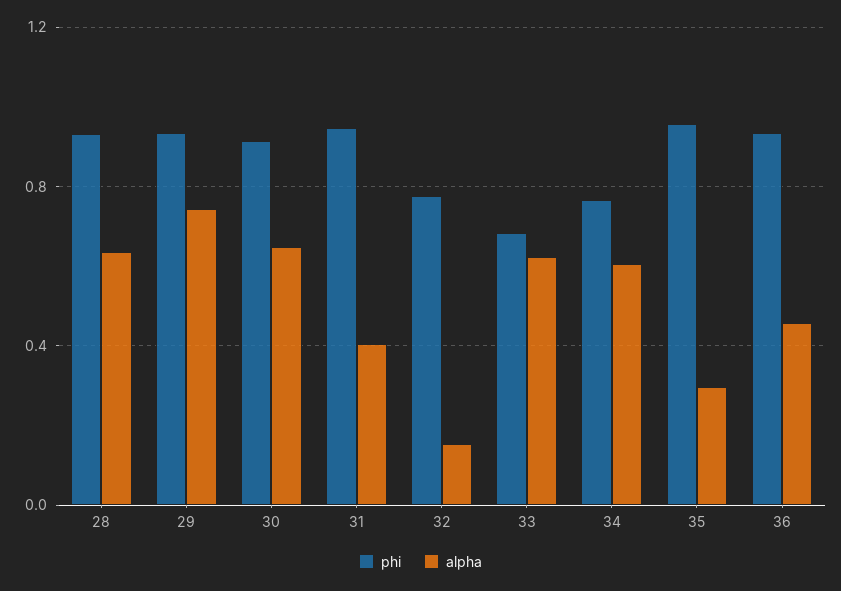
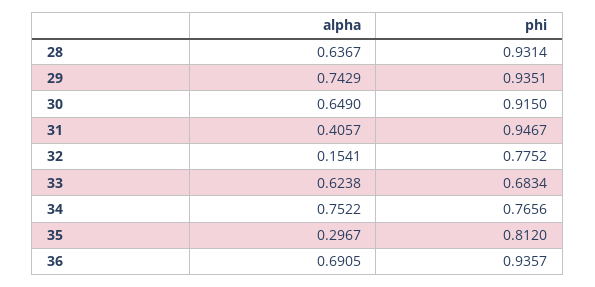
alpha, 34: 0.6 -> 0.7522
phi, 35: 0.95 -> 0.812
alpha, 36: 0.45 -> 0.6905

